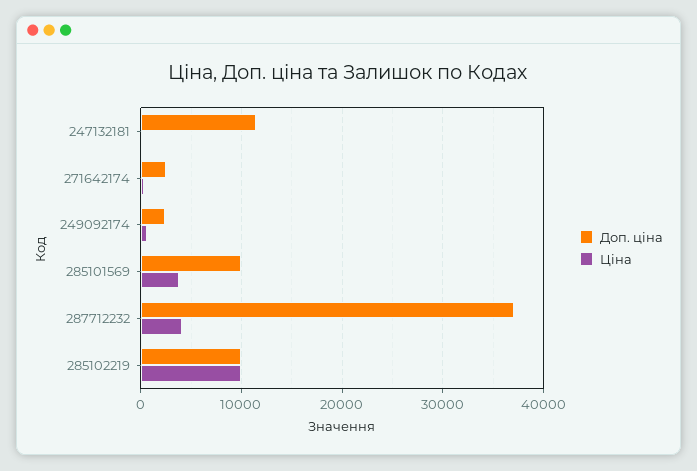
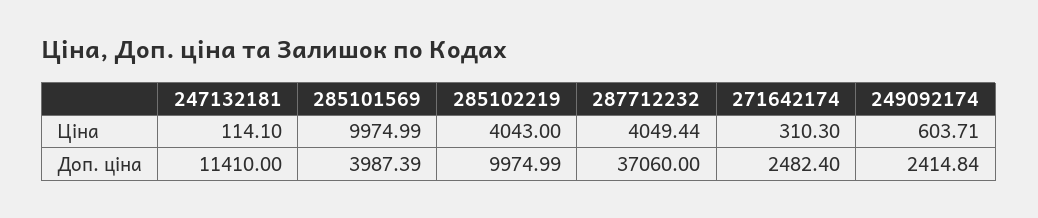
Доп. ціна, 285101569: 10000 -> 3987.39
Ціна, 285101569: 4000 -> 9974.99
Ціна, 285102219: 10000 -> 4043

